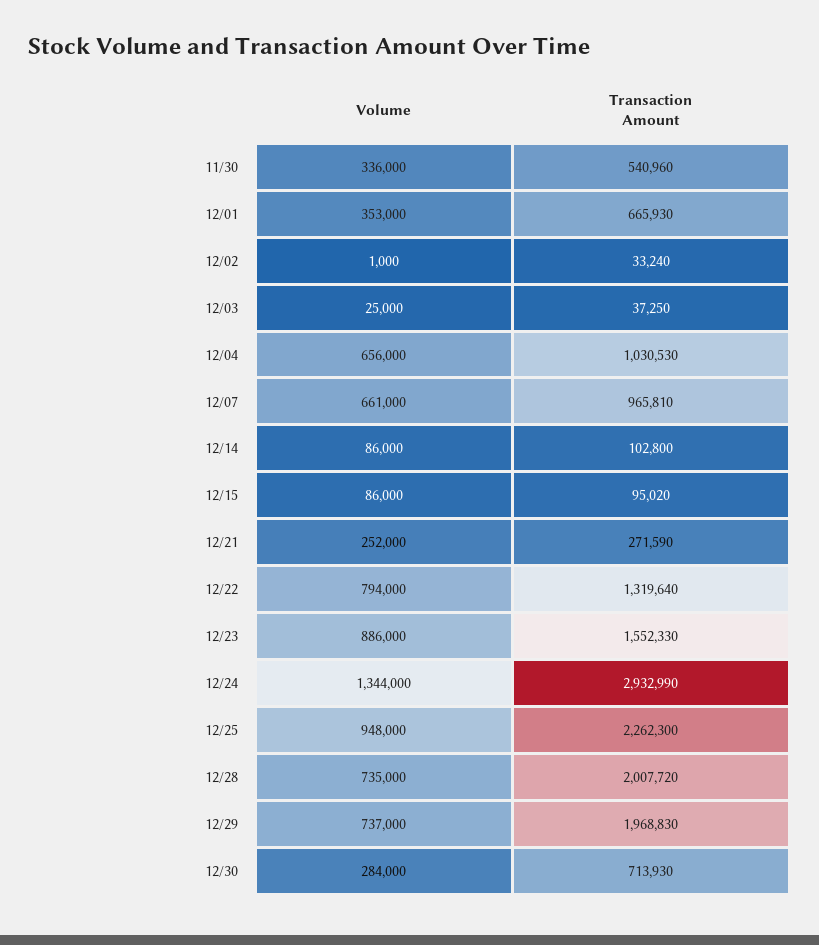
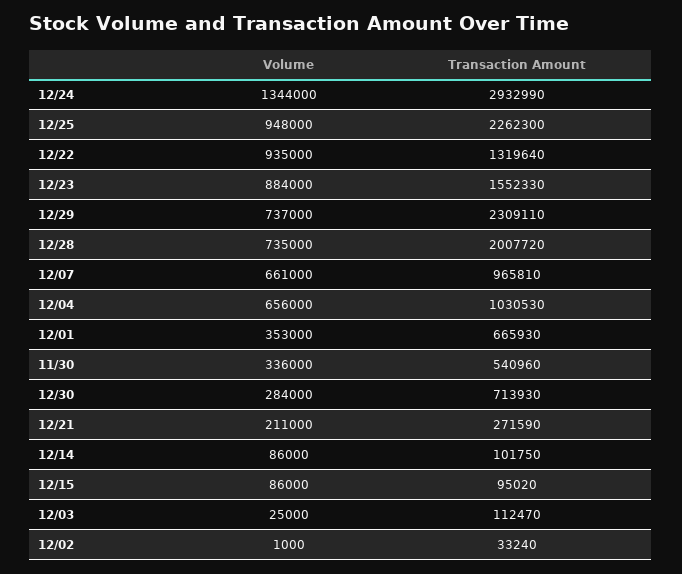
Transaction Amount, 12/03: 37250 -> 112470
Transaction Amount, 12/14: 102800 -> 101750
Volume, 12/21: 252000 -> 211000
Volume, 12/22: 794000 -> 935000
Volume, 12/23: 886000 -> 884000
Transaction Amount, 12/29: 1968830 -> 2309110

